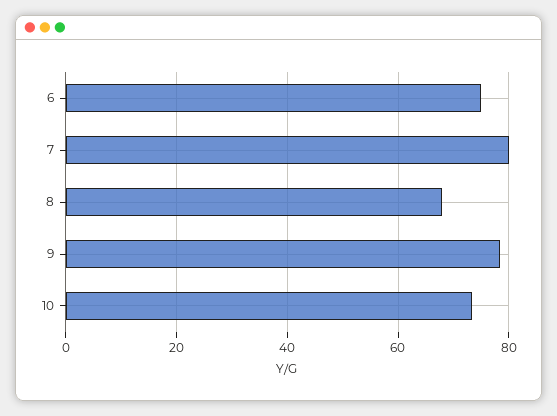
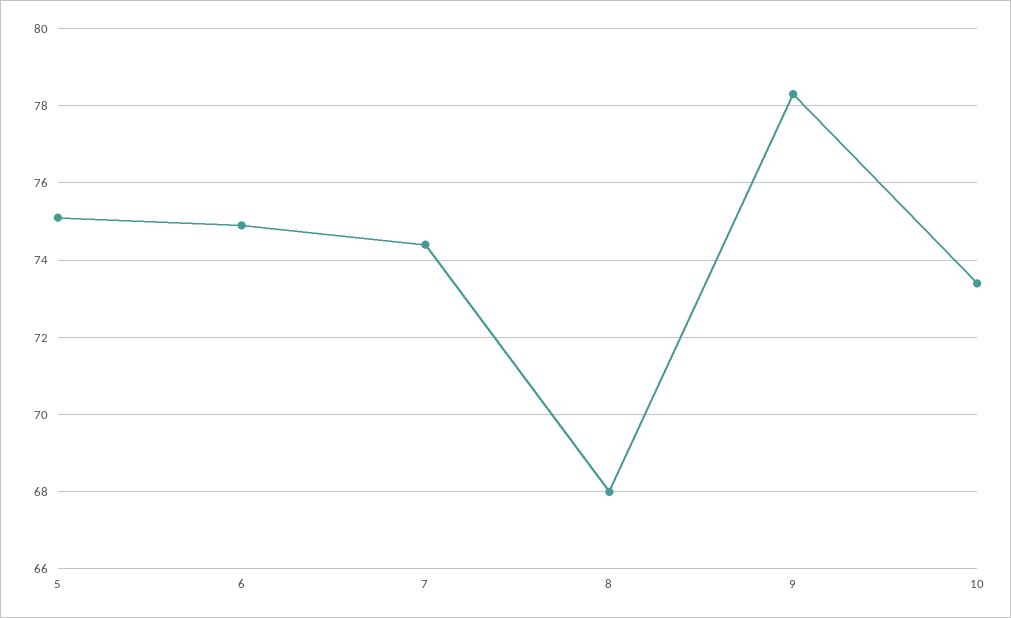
7: 80 -> 74.5
5: none -> 75

